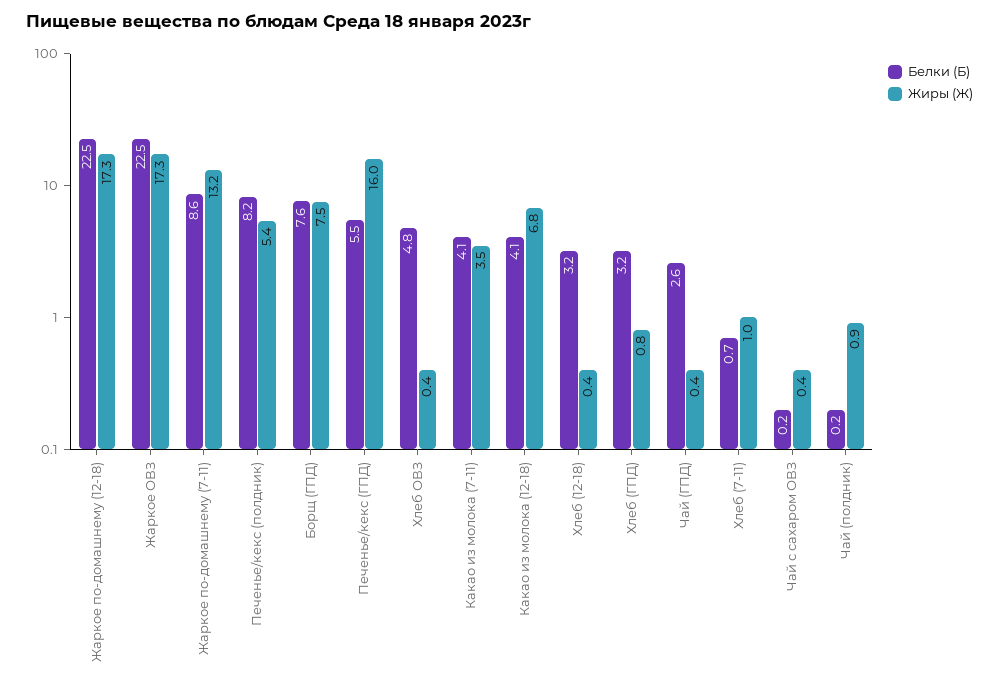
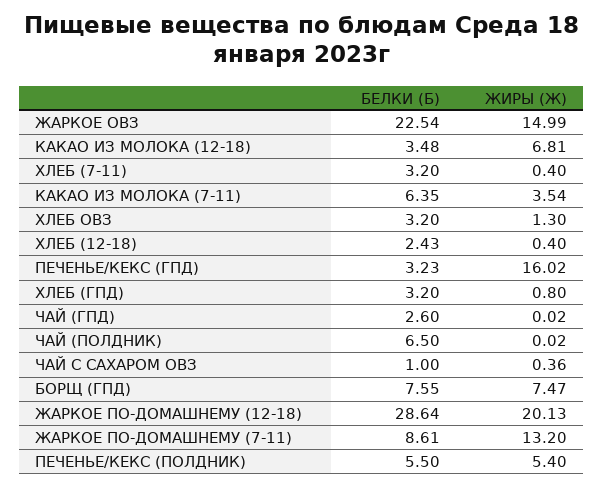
Белки (Б), Жаркое по-домашнему (12-18): 22.5 -> 28.64
Жиры (Ж), Жаркое по-домашнему (12-18): 17.3 -> 20.13
Жиры (Ж), Жаркое ОВЗ: 17.3 -> 14.99
Белки (Б), Печенье/кекс (полдник): 8.2 -> 5.5
Белки (Б), Печенье/кекс (ГПД): 5.5 -> 3.23
Белки (Б), Хлеб ОВЗ: 4.8 -> 3.2
Жиры (Ж), Хлеб ОВЗ: 0.4 -> 1.3
Белки (Б), Какао из молока (7-11): 4.1 -> 6.35
Белки (Б), Какао из молока (12-18): 4.1 -> 3.48
Белки (Б), Хлеб (12-18): 3.2 -> 2.43
Жиры (Ж), Чай (ГПД): 0.4 -> 0.02
Белки (Б), Хлеб (7-11): 0.7 -> 3.2
Жиры (Ж), Хлеб (7-11): 1 -> 0.4
Белки (Б), Чай с сахаром ОВЗ: 0.2 -> 1
Белки (Б), Чай (полдник): 0.2 -> 6.5
Жиры (Ж), Чай (полдник): 0.9 -> 0.02

